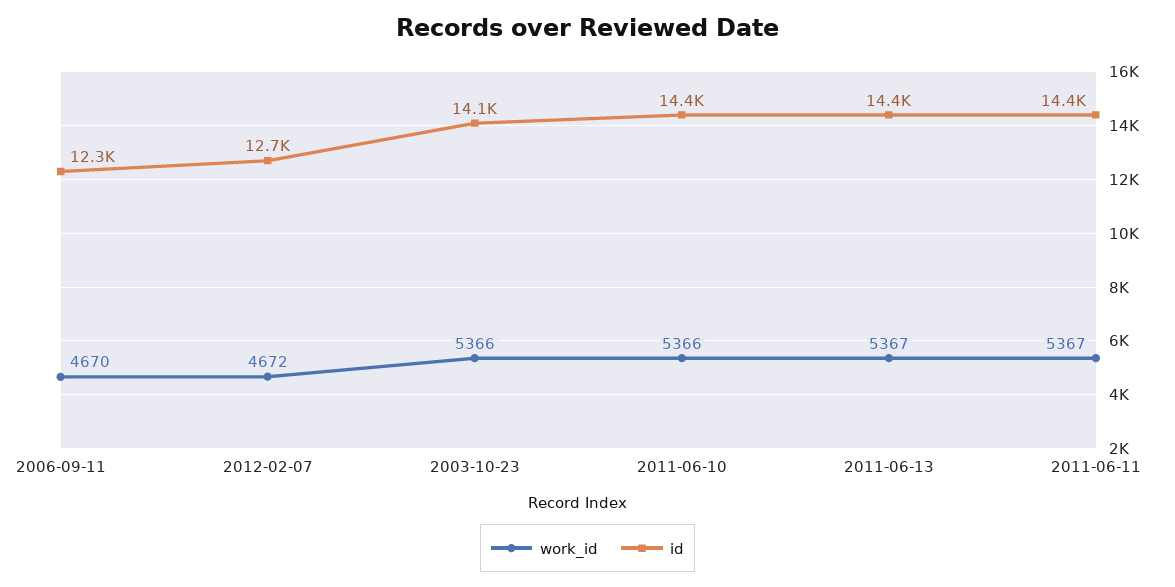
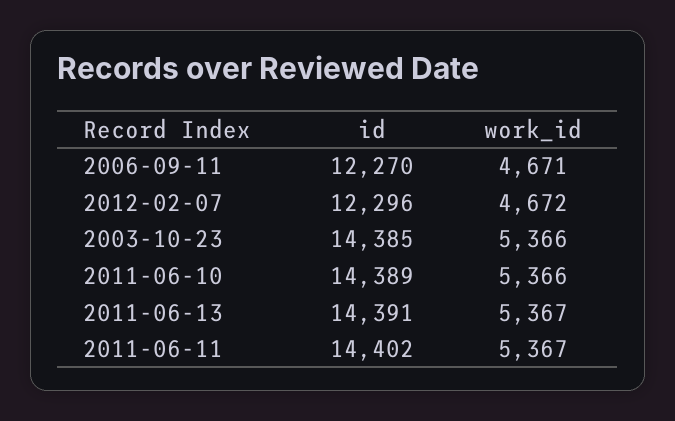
work_id, 2006-09-11: 4670 -> 4671
id, 2012-02-07: 12700 -> 12296
id, 2003-10-23: 14100 -> 14385

